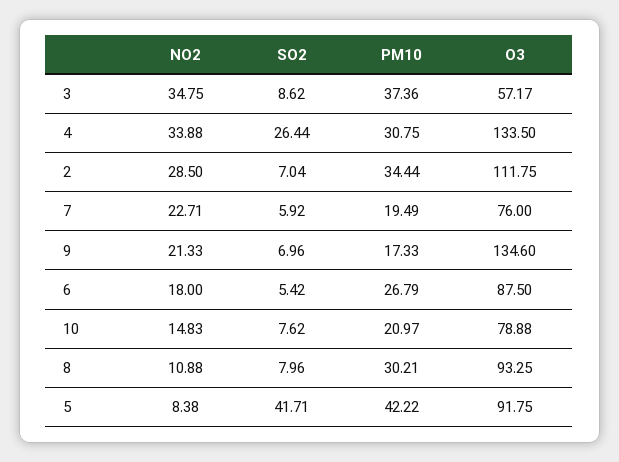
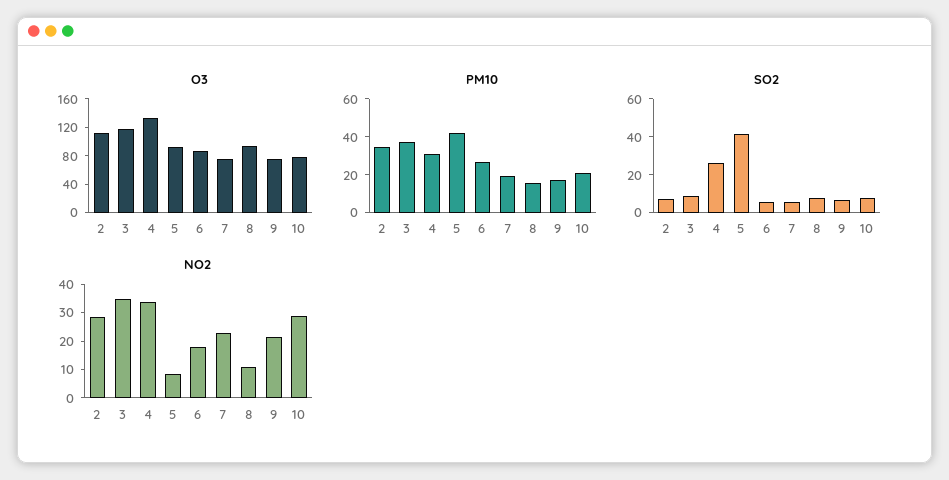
O3, 3: 57.17 -> 120
O3, 9: 134.6 -> 80
NO2, 10: 14.83 -> 30
PM10, 8: 30.21 -> 15

